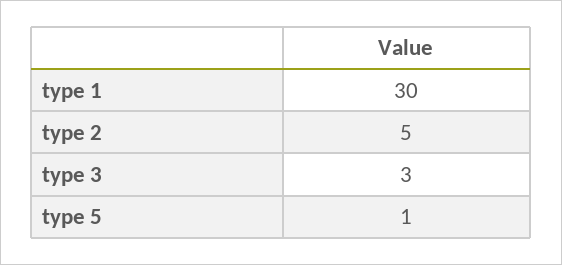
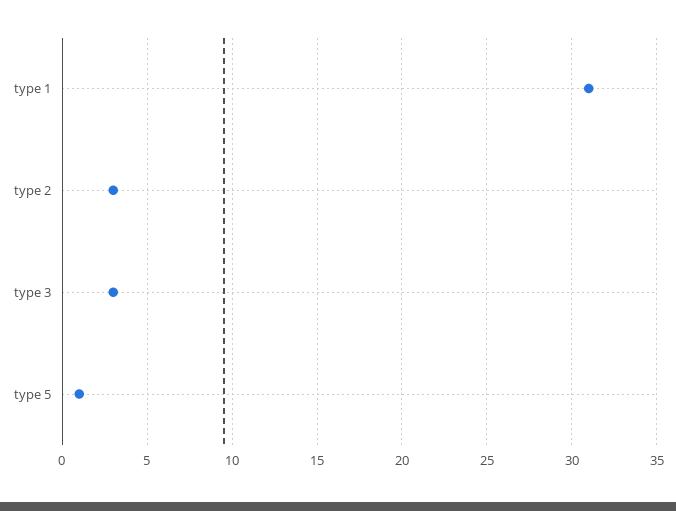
type 1: 30 -> 31
type 2: 5 -> 3

